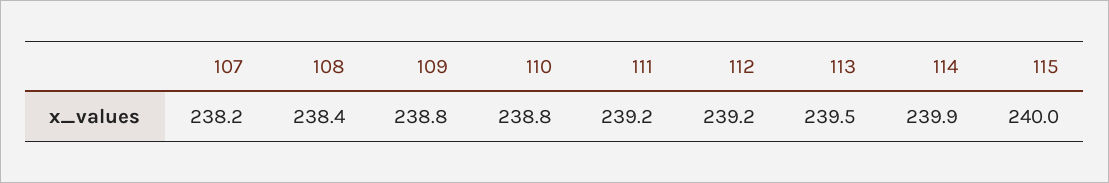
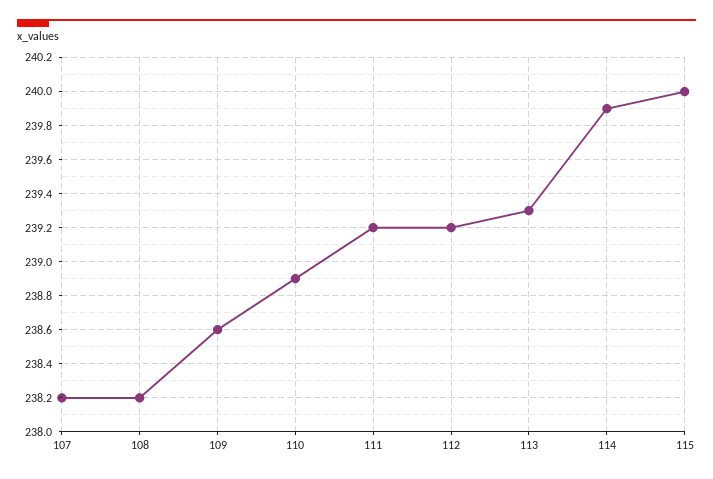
108: 238.4 -> 238.2
109: 238.8 -> 238.6
110: 238.8 -> 238.9
113: 239.5 -> 239.3

